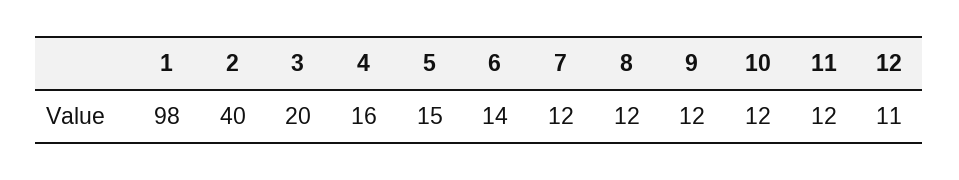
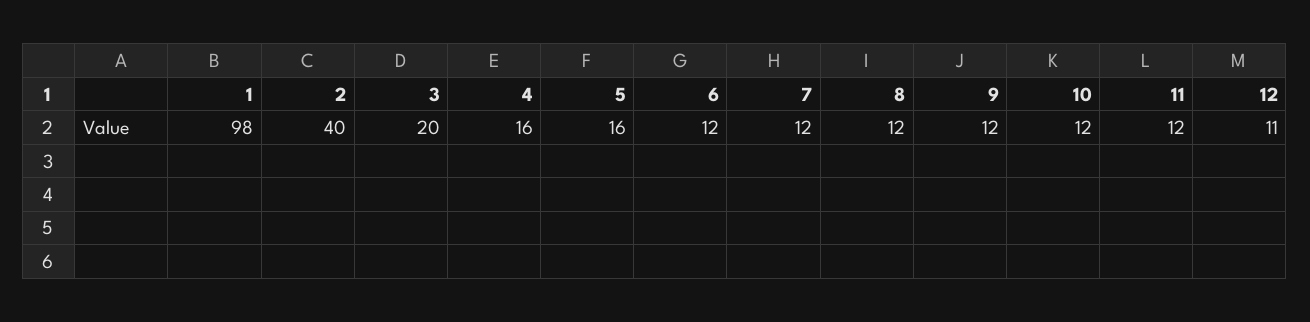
5: 15 -> 16
6: 14 -> 12

